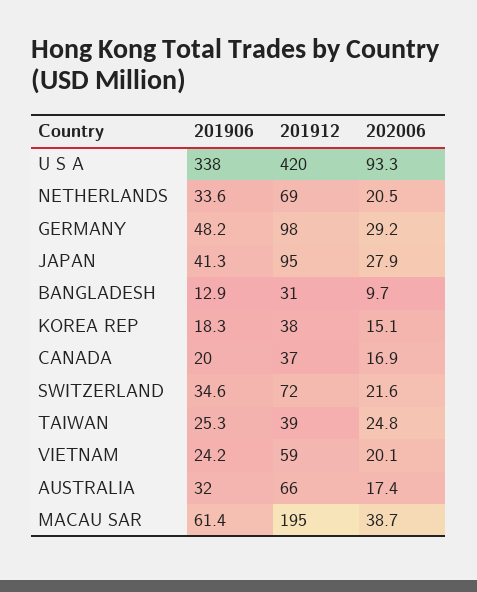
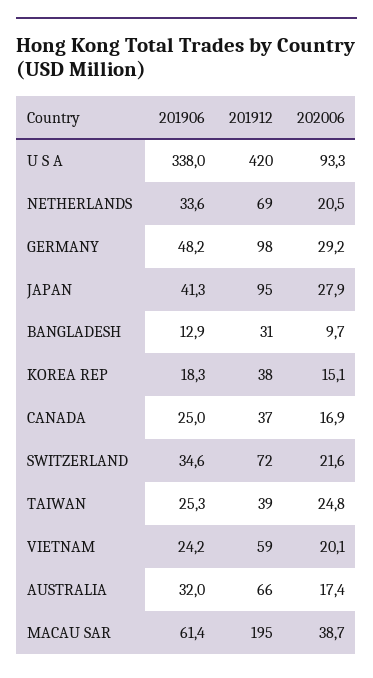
201906, CANADA: 20 -> 25

